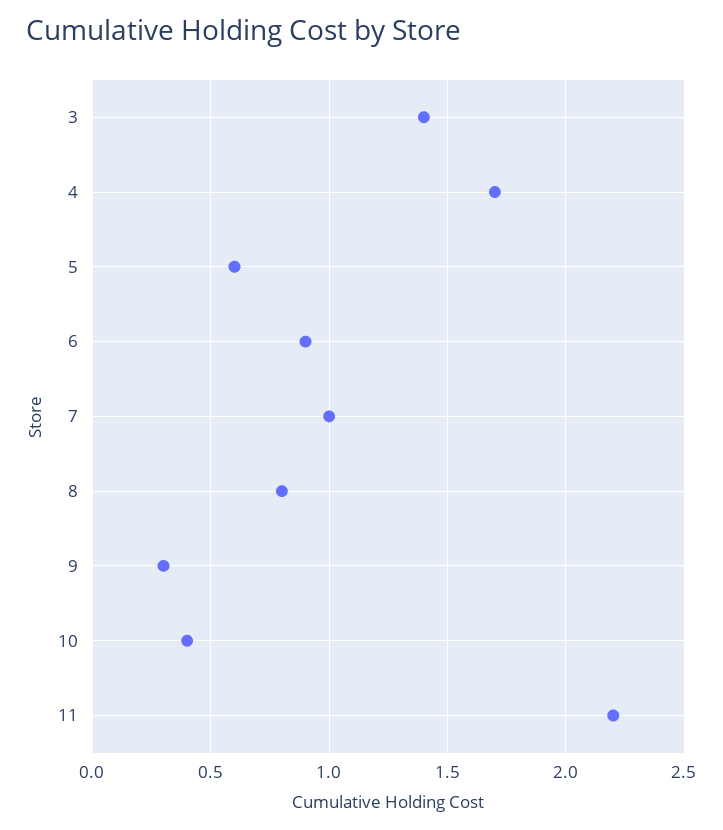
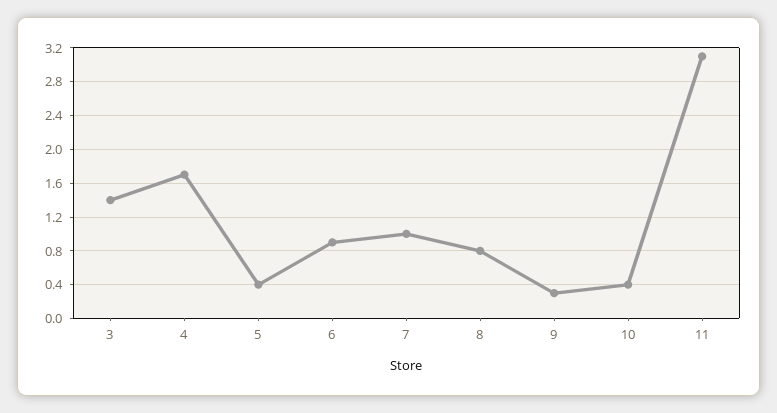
5: 0.6 -> 0.4
11: 2.2 -> 3.1

